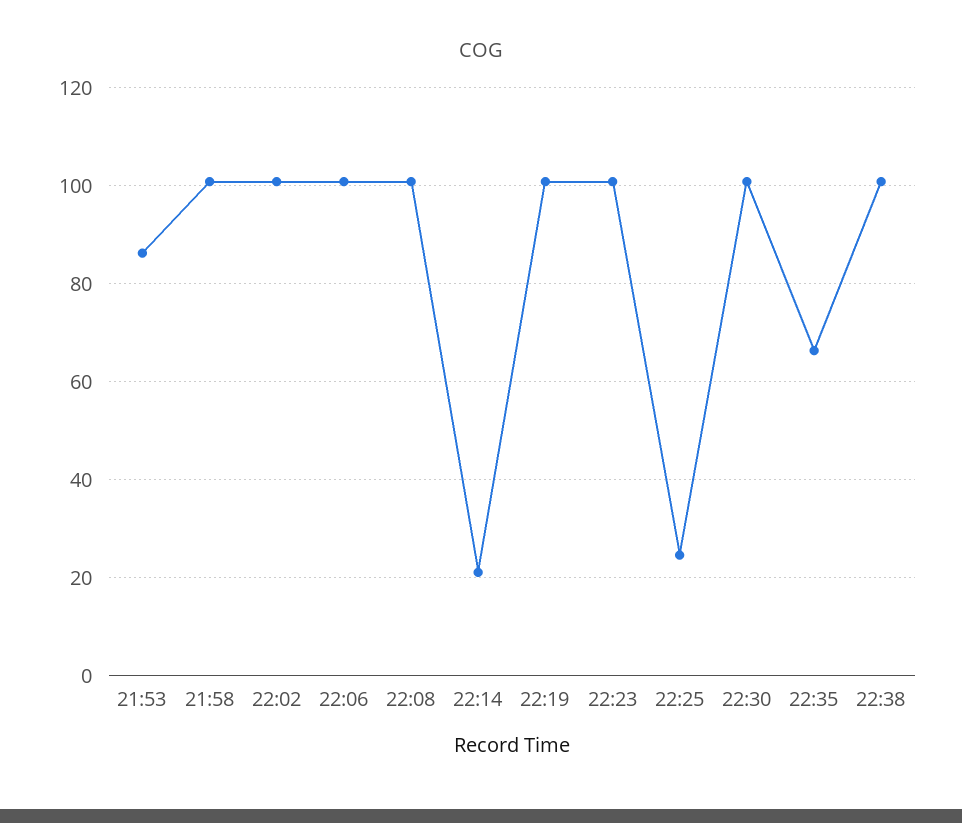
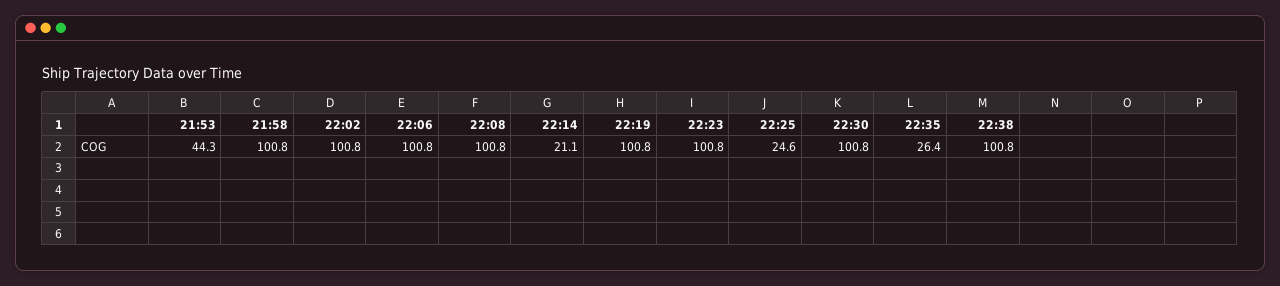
21:53: 86 -> 44.3
22:35: 66 -> 26.4

